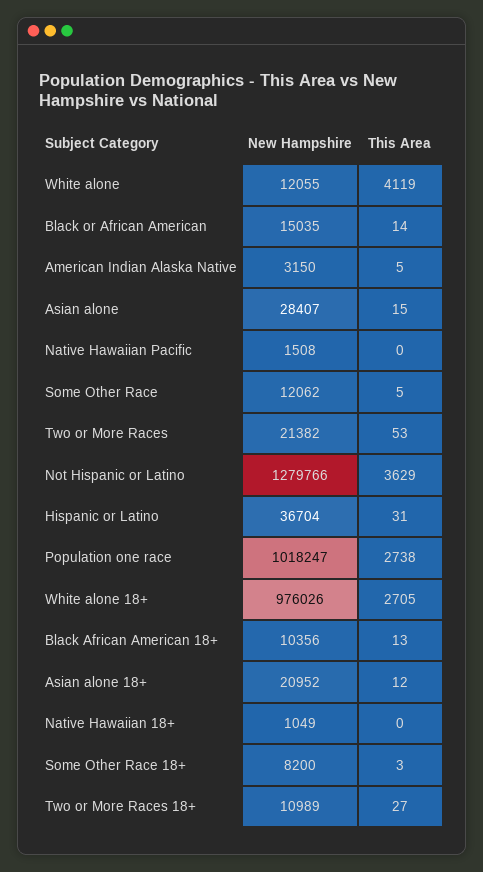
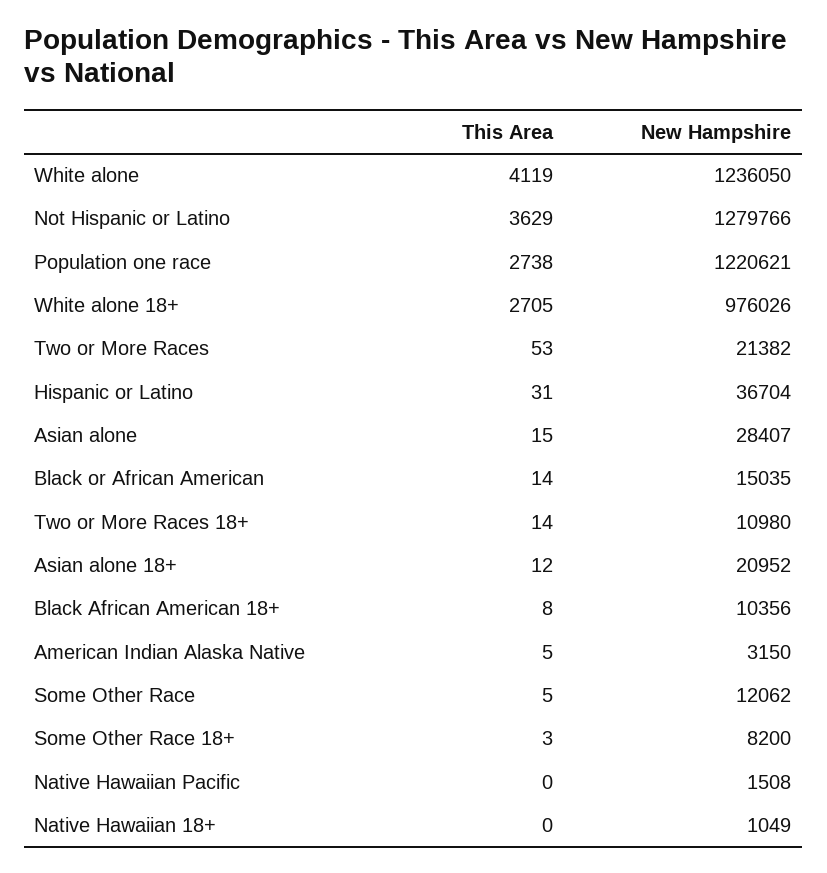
New Hampshire, White alone: 12055 -> 1236050
New Hampshire, Population one race: 1018247 -> 1220621
This Area, Black African American 18+: 13 -> 8
New Hampshire, Two or More Races 18+: 10989 -> 10980
This Area, Two or More Races 18+: 27 -> 14

